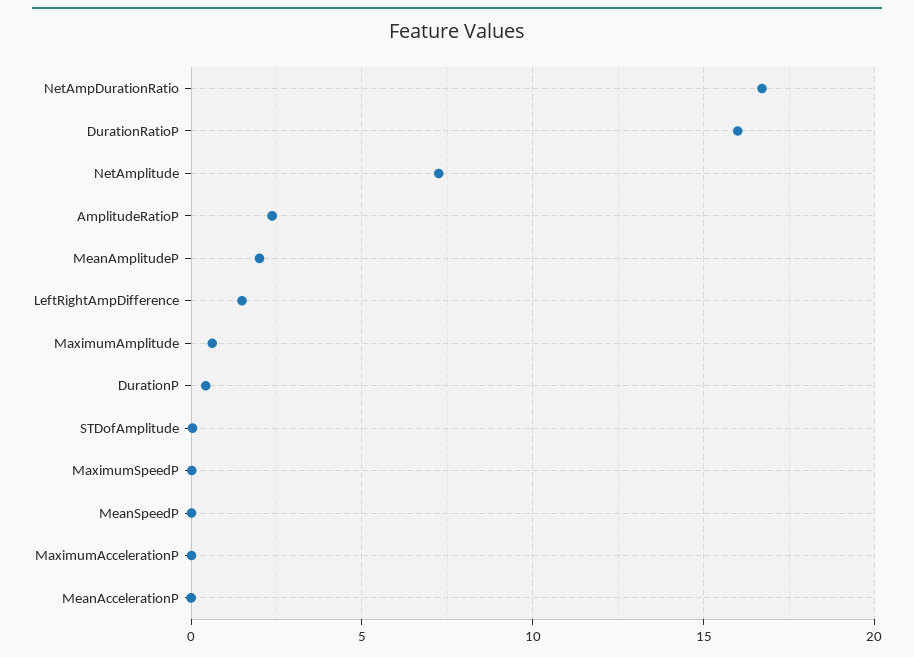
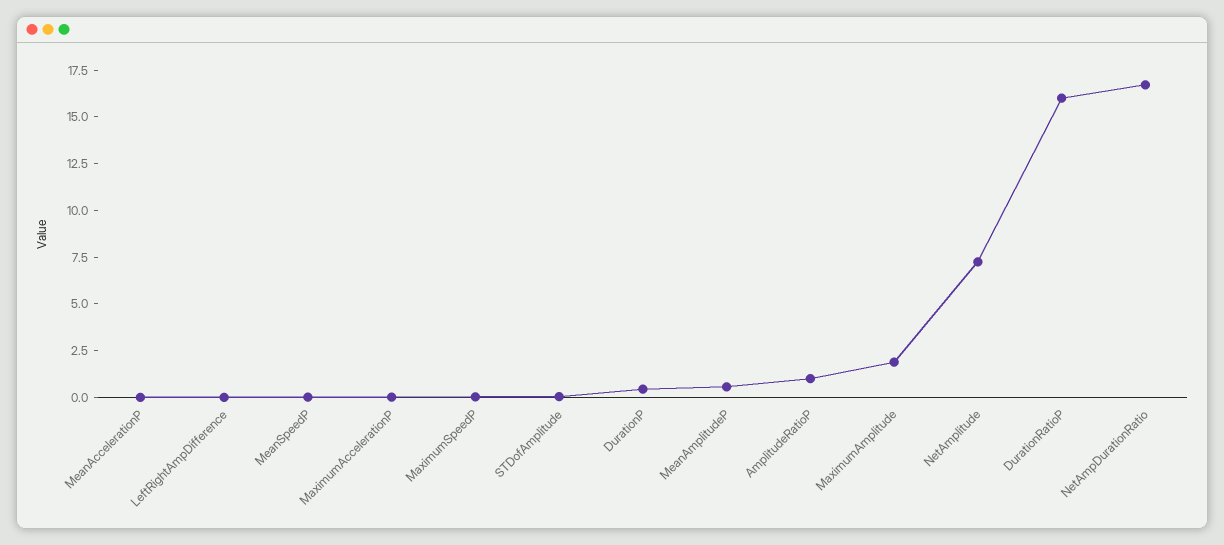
AmplitudeRatioP: 2.5 -> 1
MeanAmplitudeP: 2 -> 0.5
LeftRightAmpDifference: 1.5 -> 0
MaximumAmplitude: 0.5 -> 2

